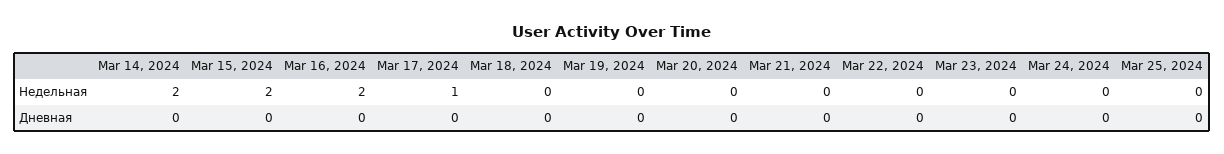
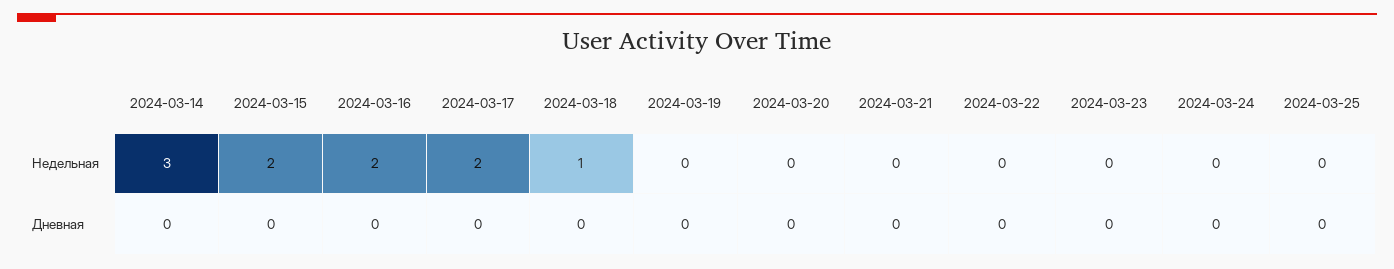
Mar 14, 2024, Недельная: 2 -> 3
Mar 17, 2024, Недельная: 1 -> 2
Mar 18, 2024, Недельная: 0 -> 1

